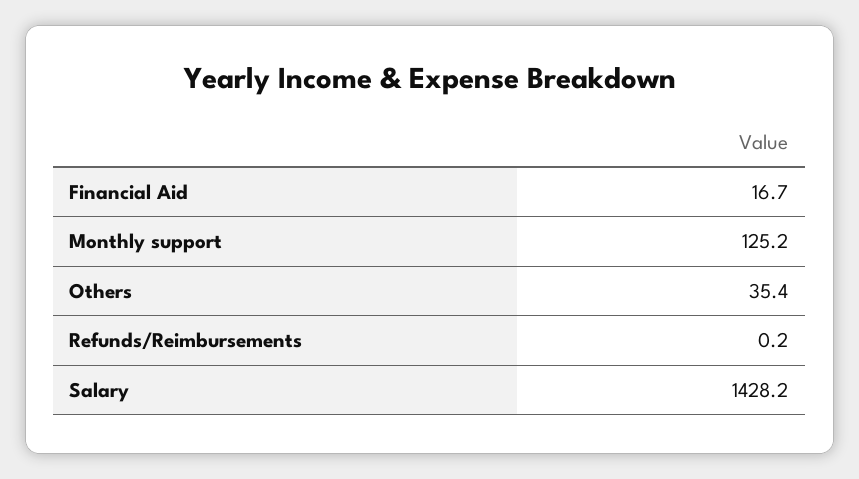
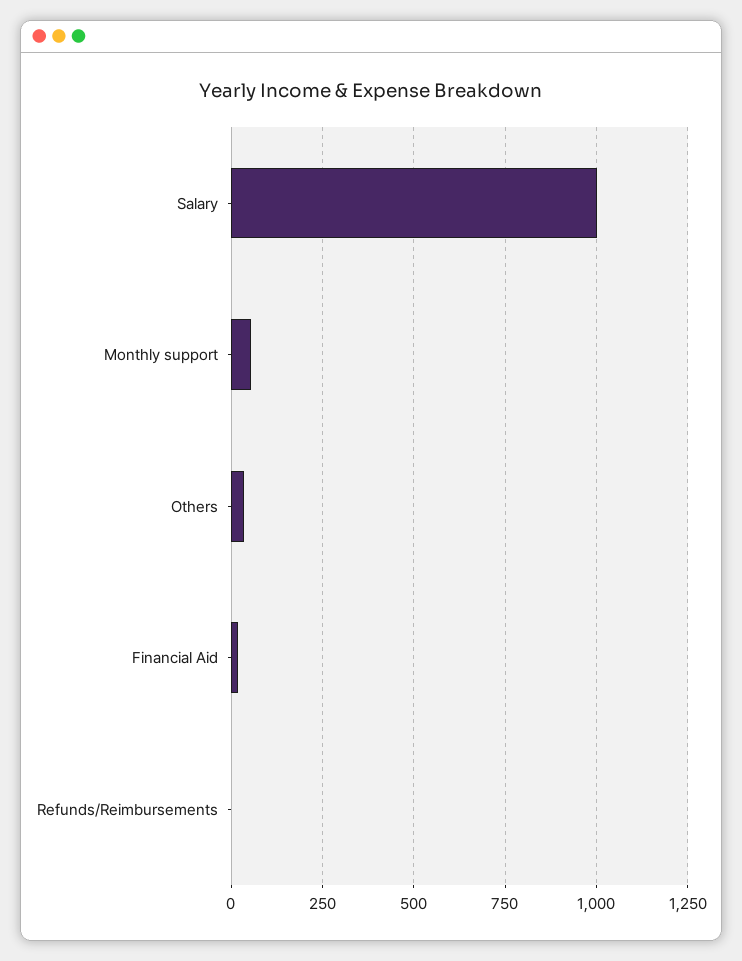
Monthly support: 125.2 -> 50
Salary: 1428.2 -> 1000

